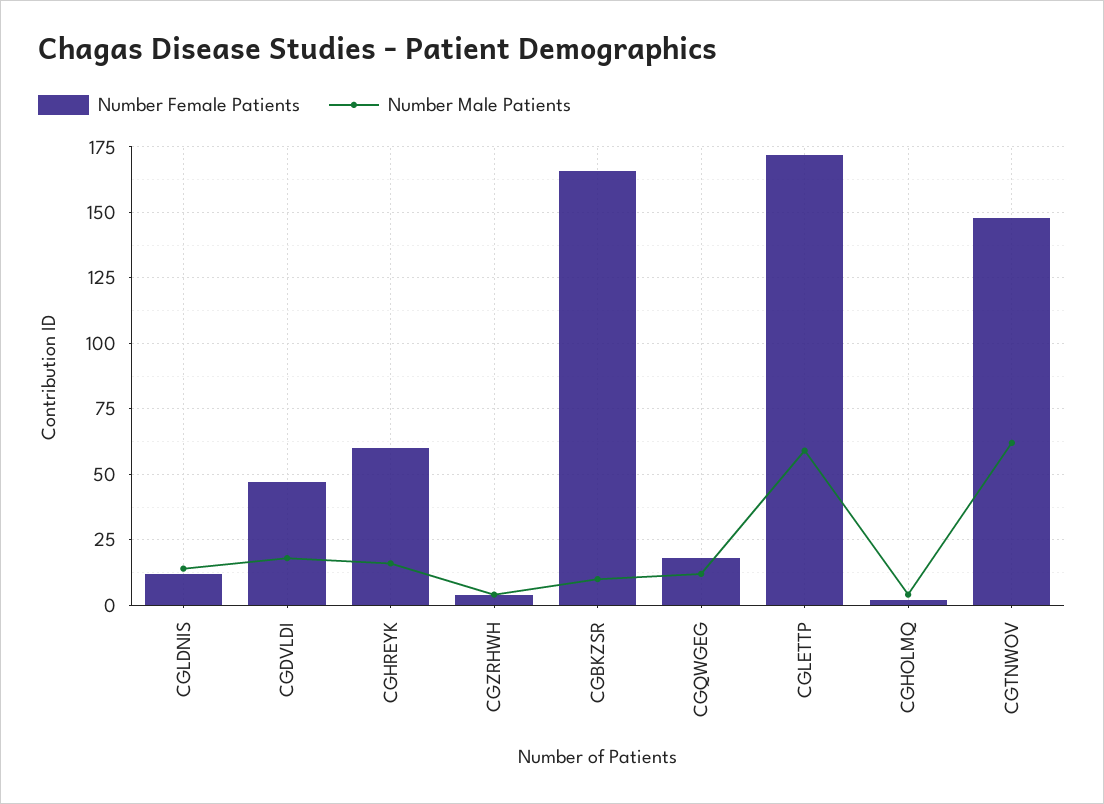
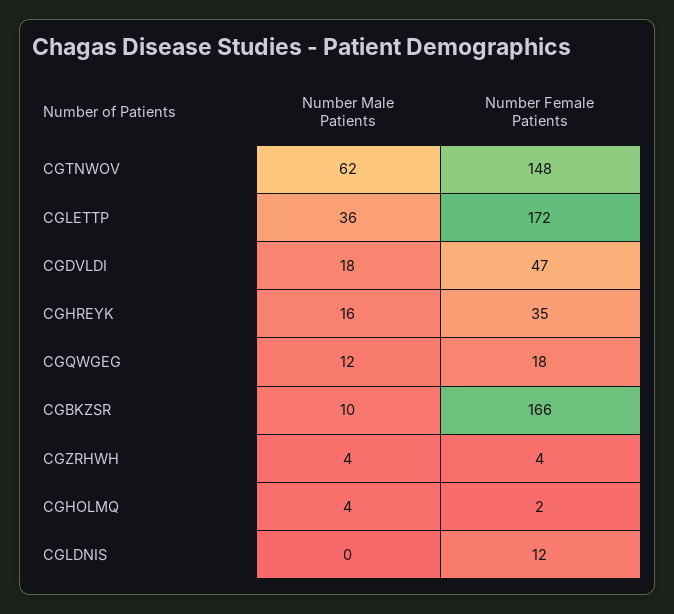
Number Male Patients, CGLDNIS: 15 -> 0
Number Female Patients, CGHREYK: 60 -> 35
Number Male Patients, CGLETTP: 60 -> 36

